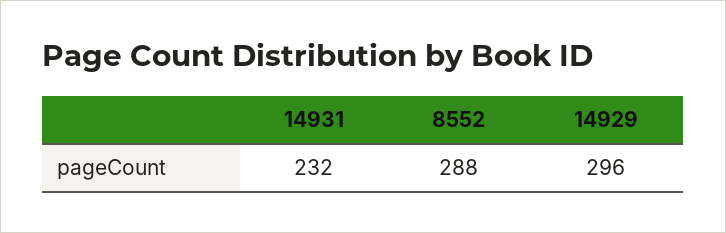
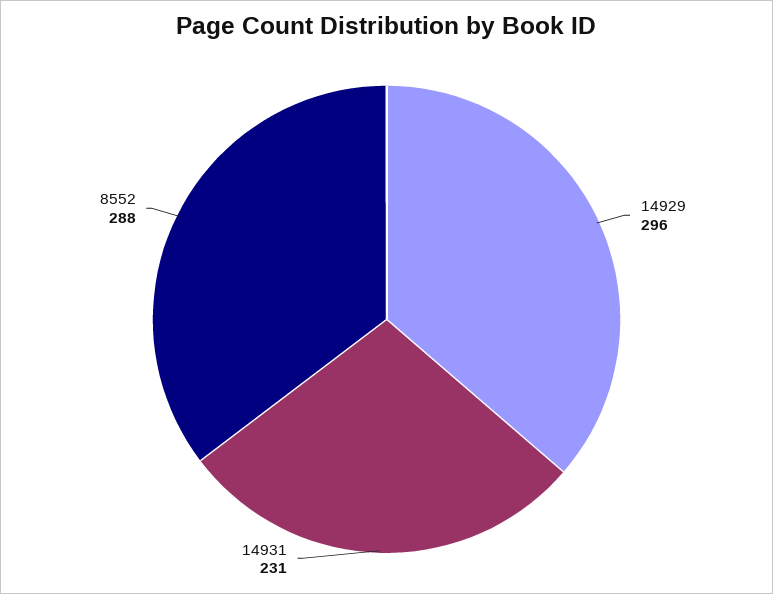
14931: 232 -> 231

